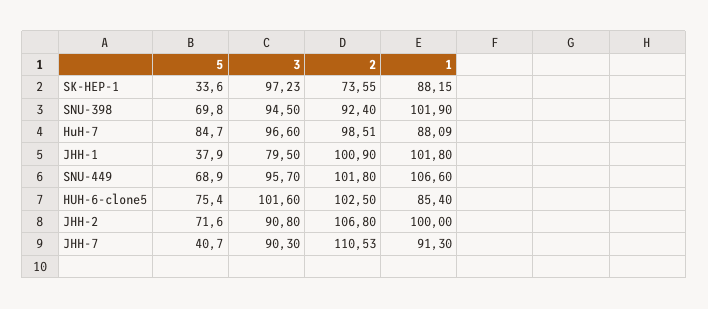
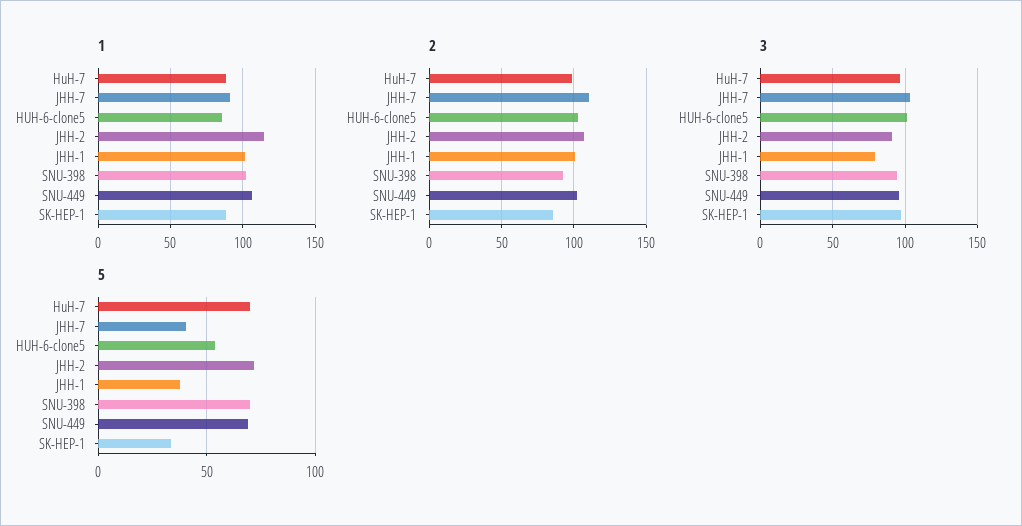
2, SK-HEP-1: 73.55 -> 85
5, HuH-7: 84.7 -> 70
5, HUH-6-clone5: 75.4 -> 55
1, JHH-2: 100 -> 115
3, JHH-7: 90.3 -> 105

